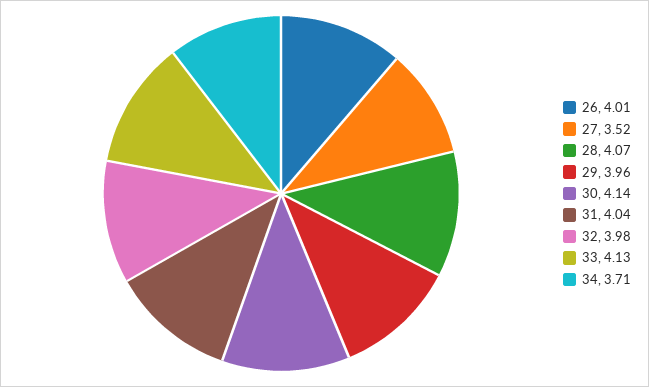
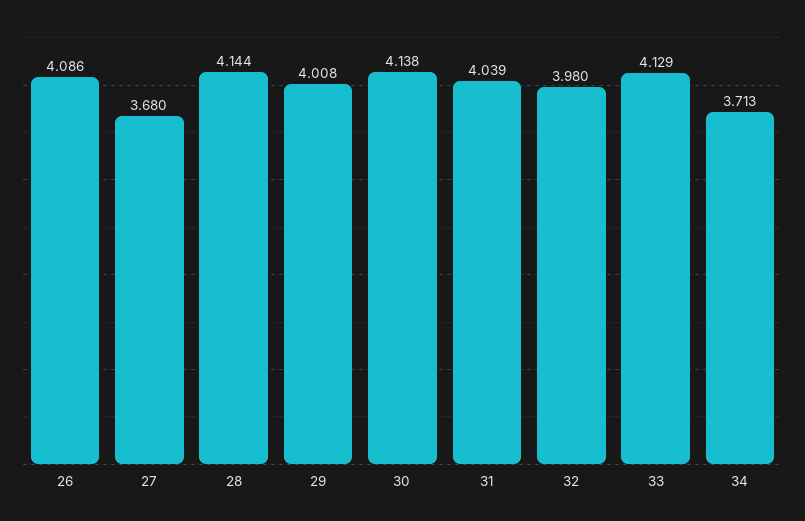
26: 4.01 -> 4.086
27: 3.52 -> 3.68
28: 4.07 -> 4.144
29: 3.96 -> 4.008

